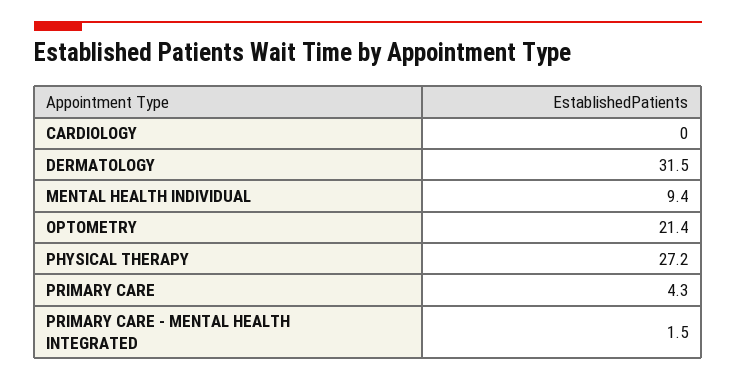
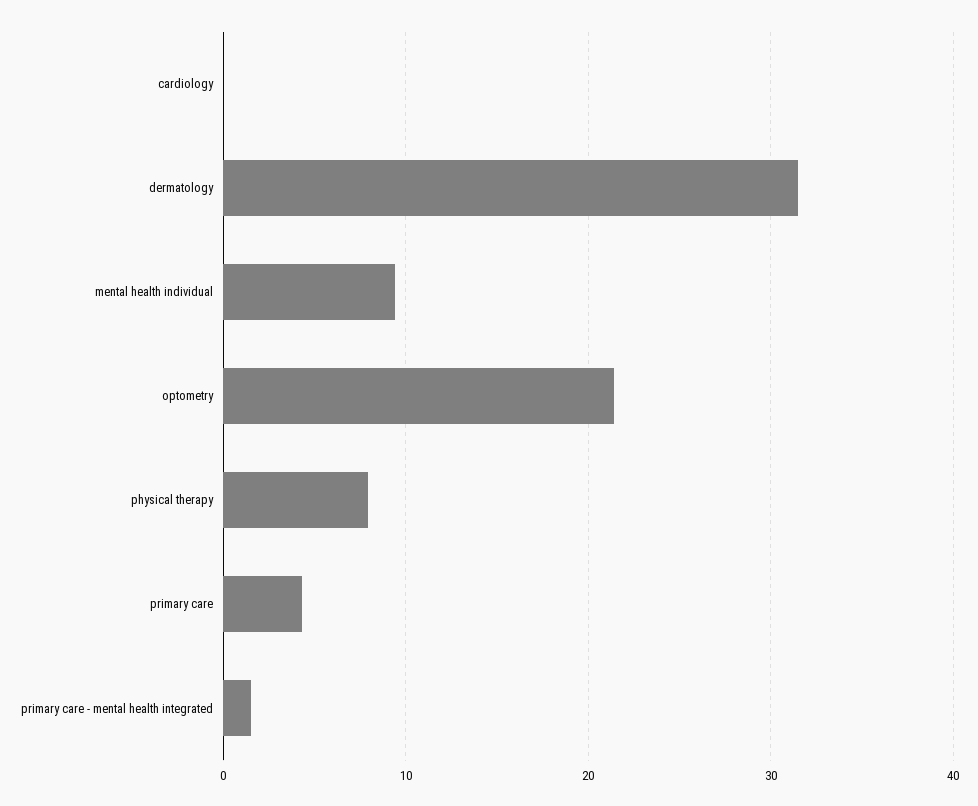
PHYSICAL THERAPY: 27.2 -> 8

